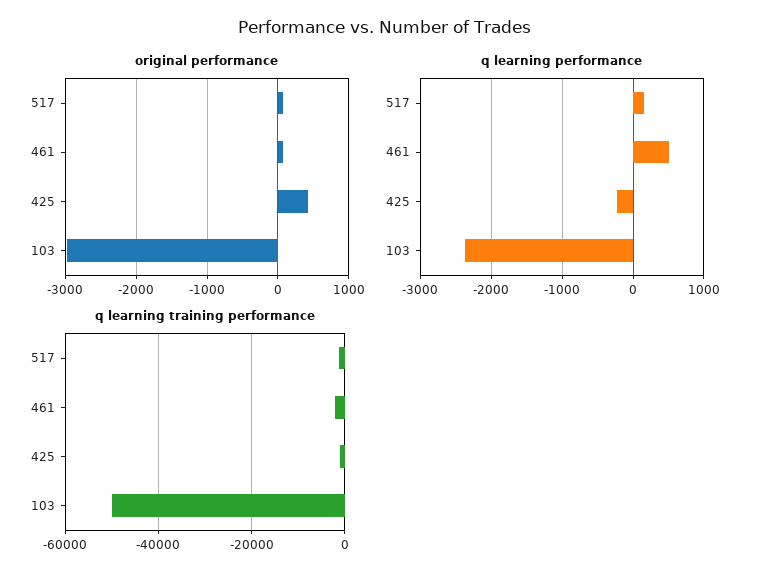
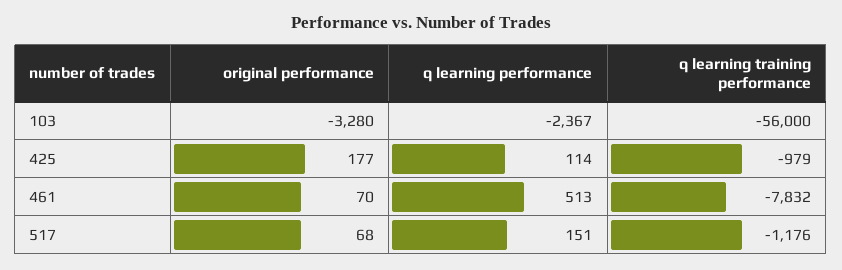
original performance, 425: 400 -> 177
original performance, 103: -3000 -> -3280
q learning performance, 425: -200 -> 114
q learning training performance, 461: -2000 -> -7832
q learning training performance, 103: -50000 -> -56000

